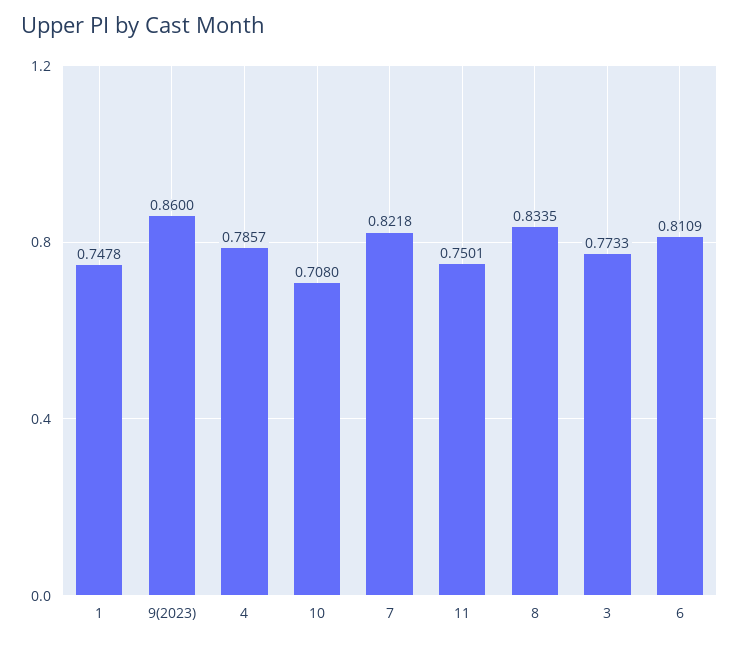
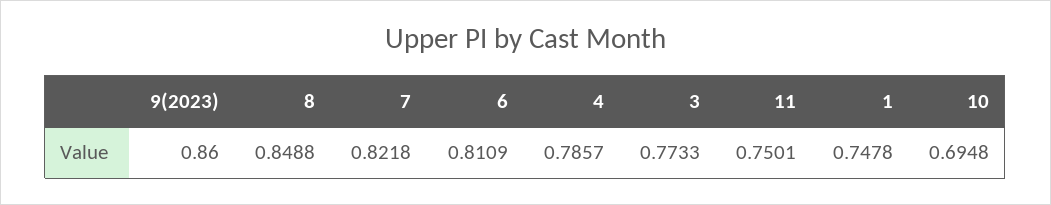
10: 0.708 -> 0.6948
8: 0.8335 -> 0.8488

